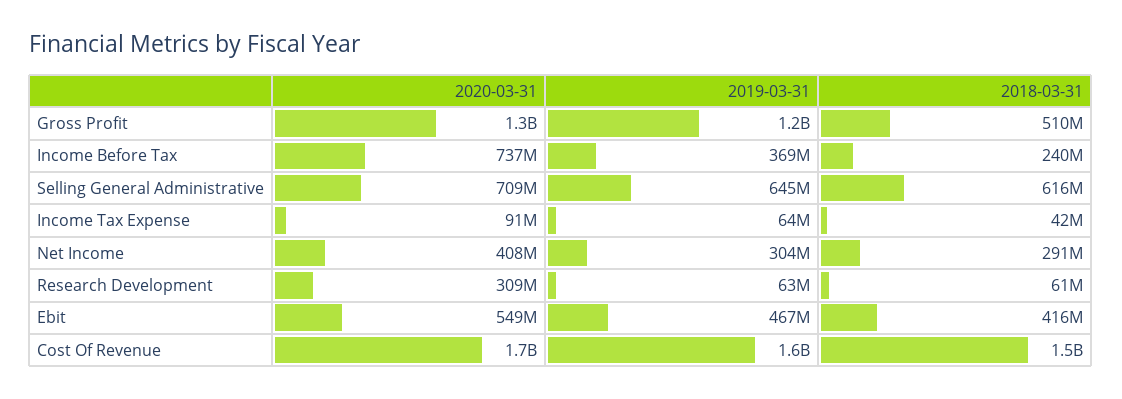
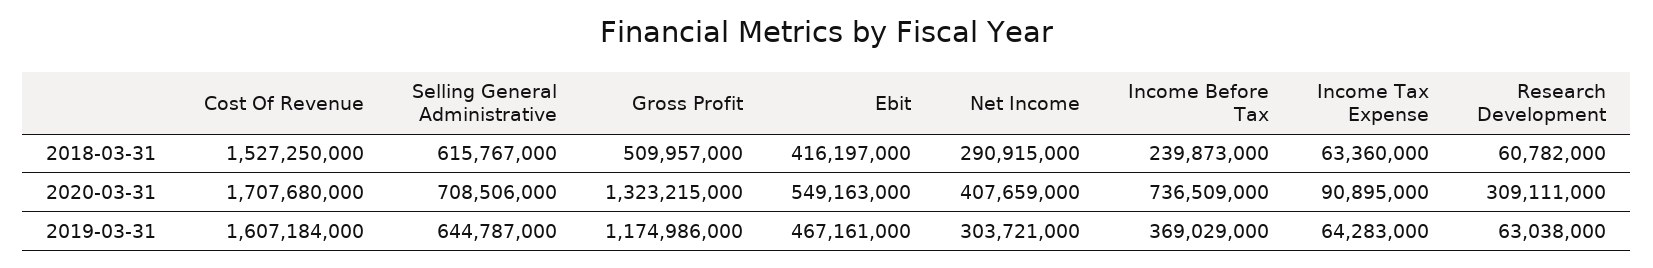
2018-03-31, Income Tax Expense: 42000000 -> 63360000

